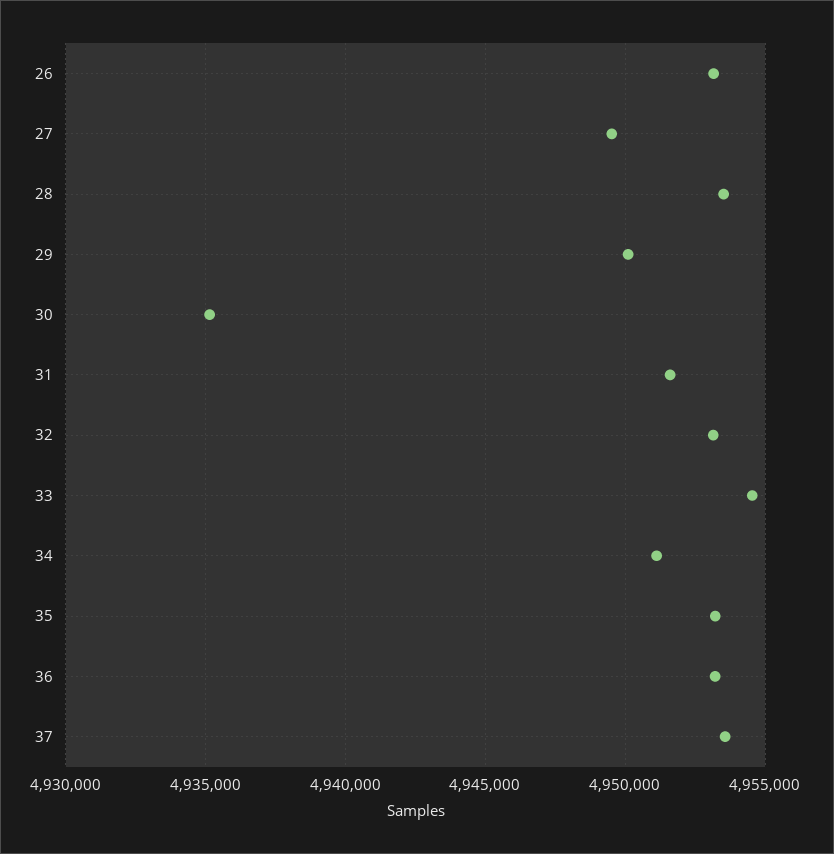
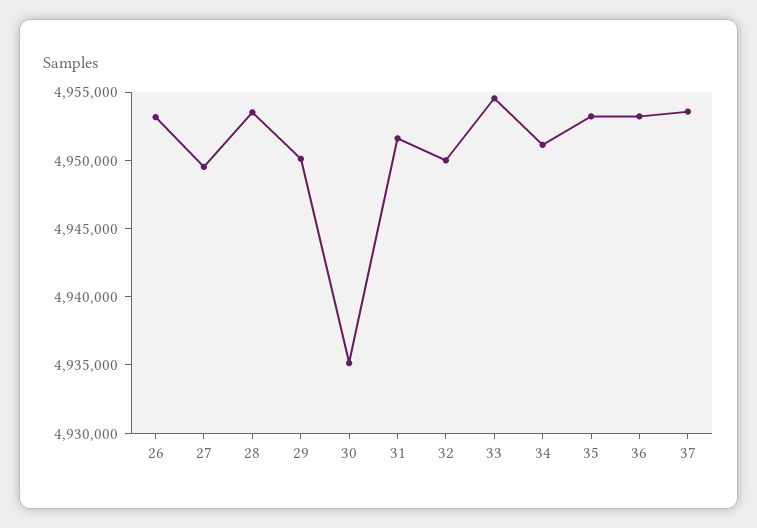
32: 4953000 -> 4950000

